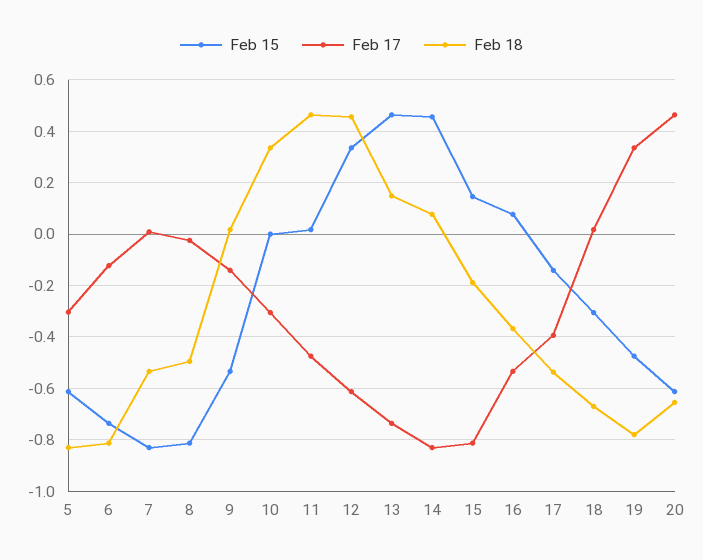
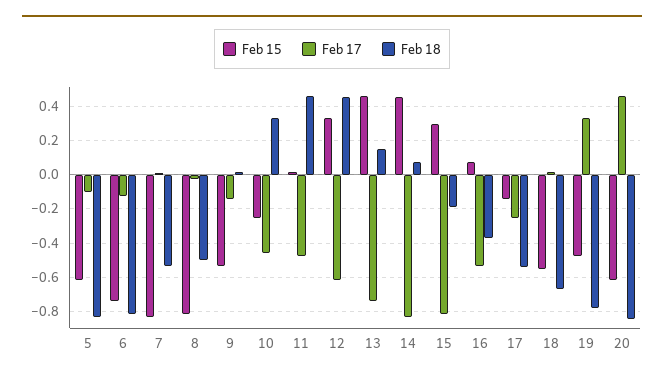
Feb 17, 5: -0.3 -> -0.1
Feb 15, 10: 0 -> -0.25
Feb 17, 10: -0.3 -> -0.45
Feb 15, 15: 0.15 -> 0.3
Feb 17, 17: -0.4 -> -0.25
Feb 15, 18: -0.3 -> -0.55
Feb 18, 20: -0.65 -> -0.85

